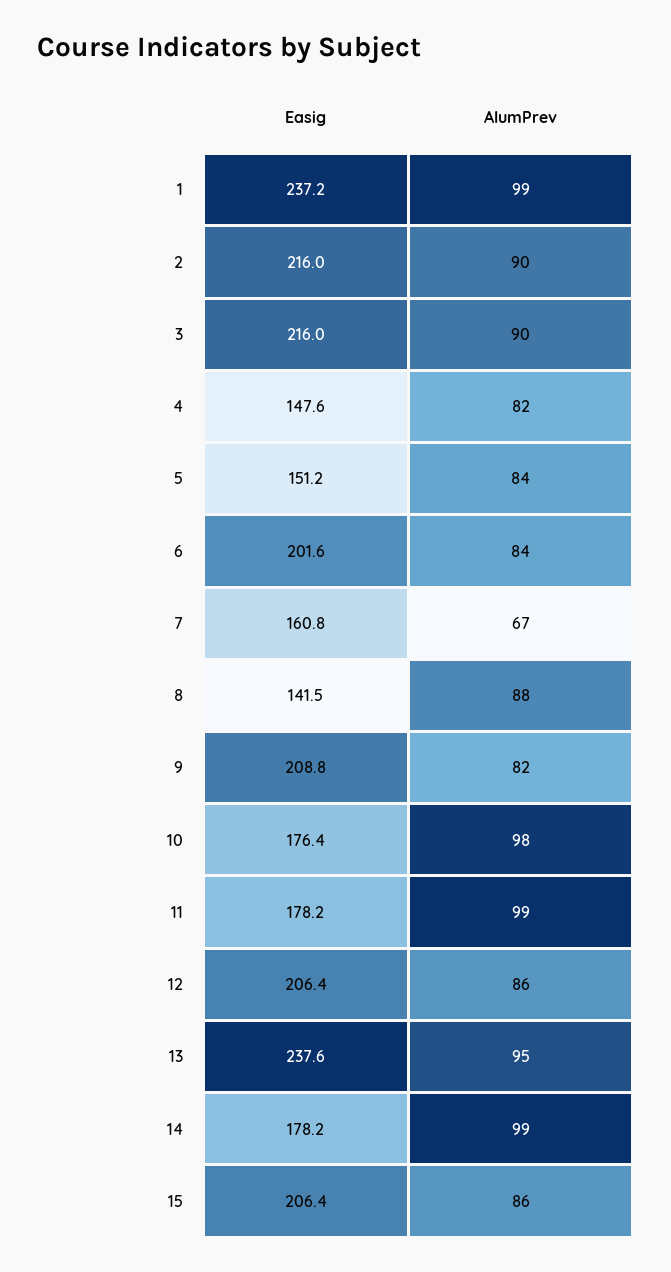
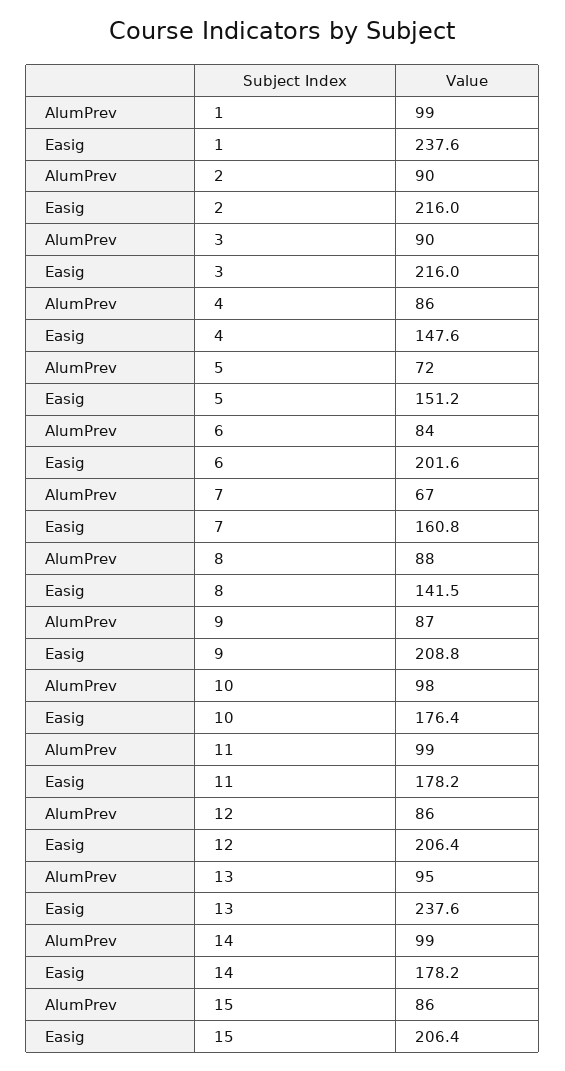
Easig, 1: 237.2 -> 237.6
AlumPrev, 4: 82 -> 86
AlumPrev, 5: 84 -> 72
AlumPrev, 9: 82 -> 87

